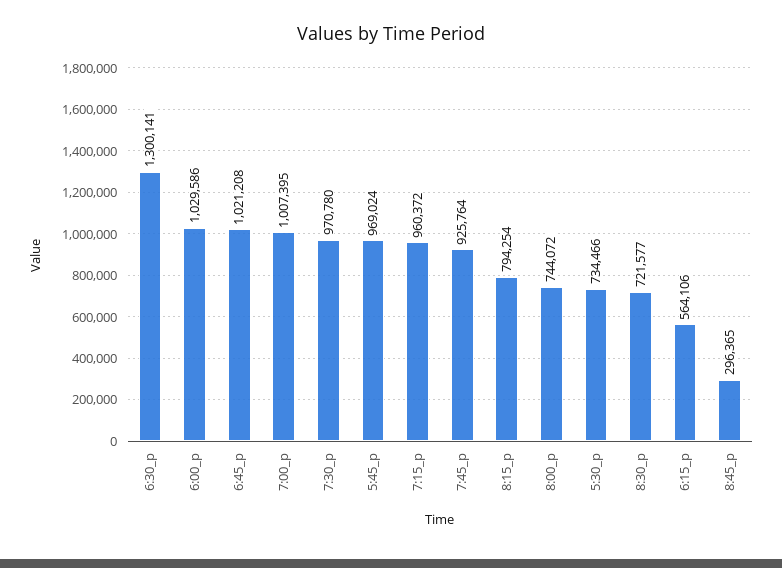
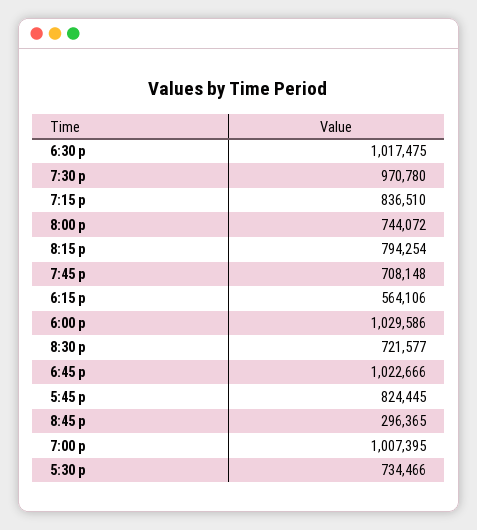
6:30_p: 1300141 -> 1017475
6:45_p: 1021208 -> 1022666
5:45_p: 969024 -> 824445
7:15_p: 960372 -> 836510
7:45_p: 925764 -> 708148

